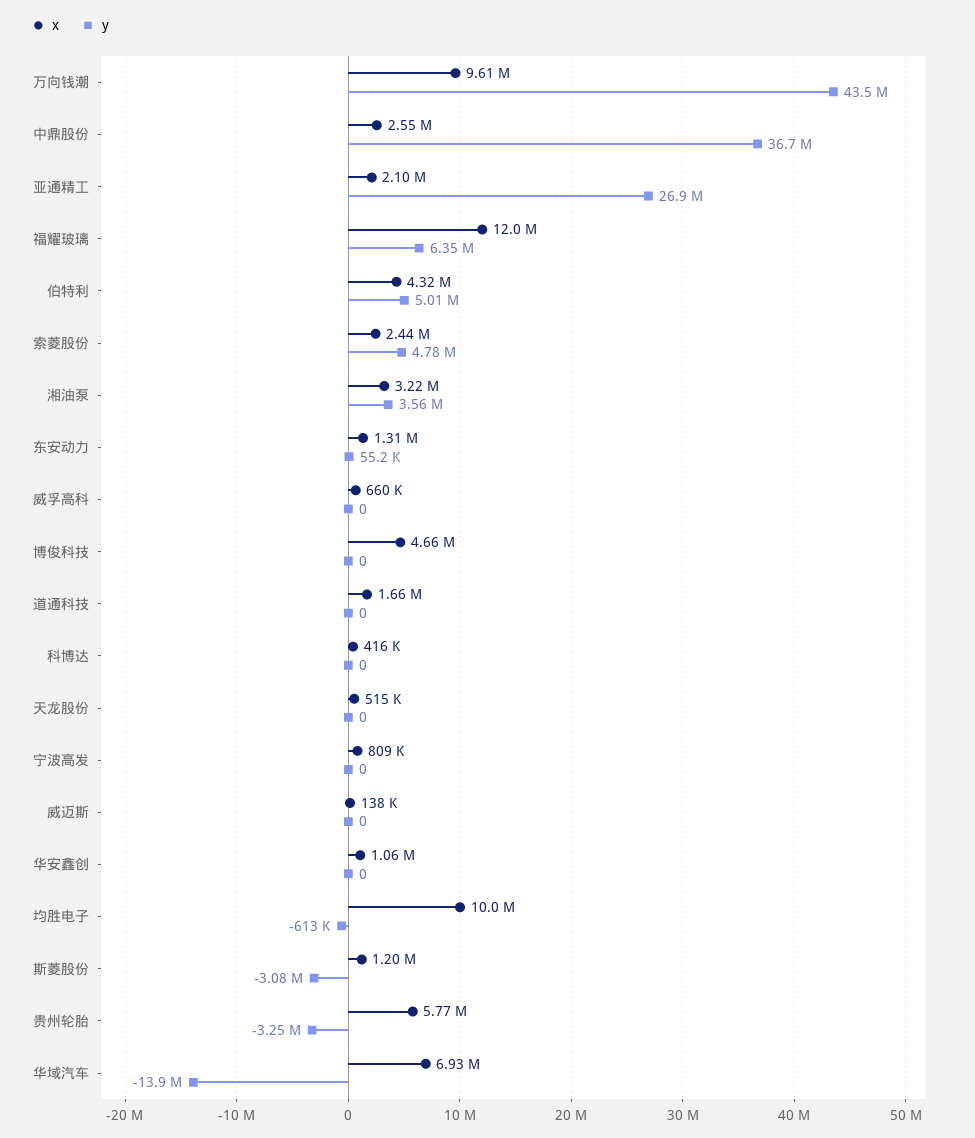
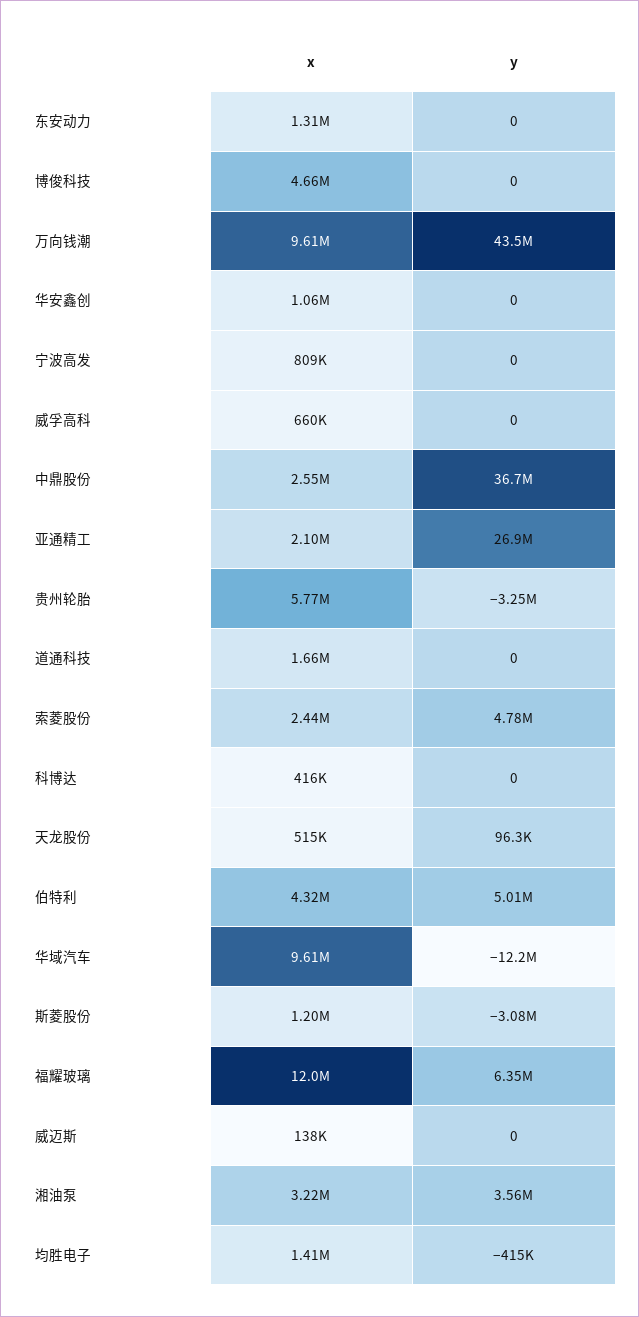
y, 东安动力: 55200 -> 0
y, 天龙股份: 0 -> 96300
x, 均胜电子: 10000000 -> 1410000
y, 均胜电子: -613000 -> -415000
x, 华域汽车: 6930000 -> 9610000
y, 华域汽车: -13900000 -> -12200000

